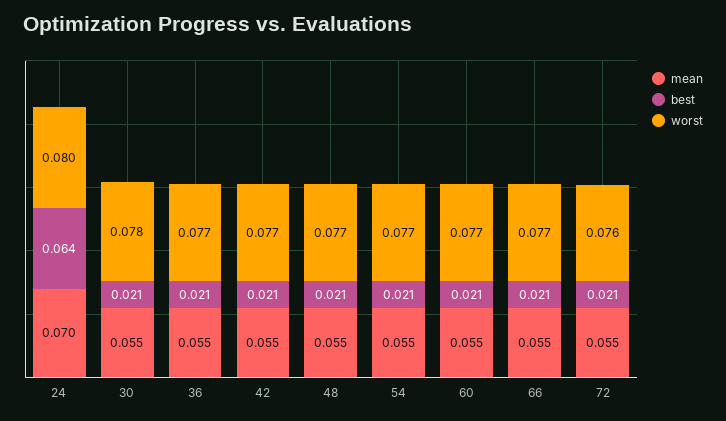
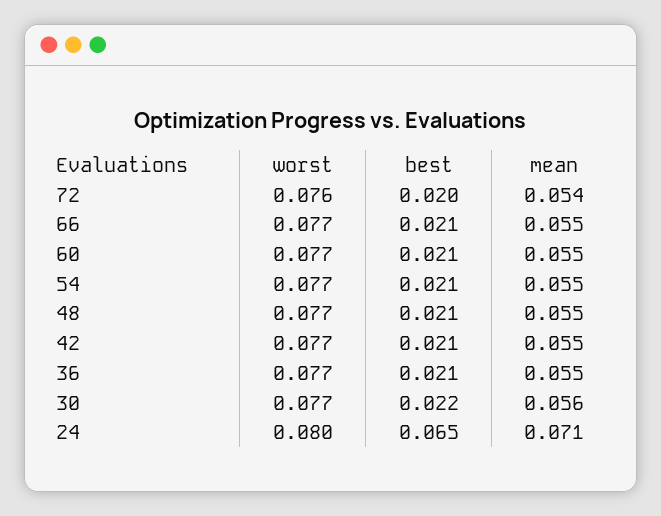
mean, 24: 0.07 -> 0.071
best, 24: 0.064 -> 0.065
mean, 30: 0.055 -> 0.056
best, 30: 0.021 -> 0.022
worst, 30: 0.078 -> 0.077
mean, 72: 0.055 -> 0.054
best, 72: 0.021 -> 0.02

